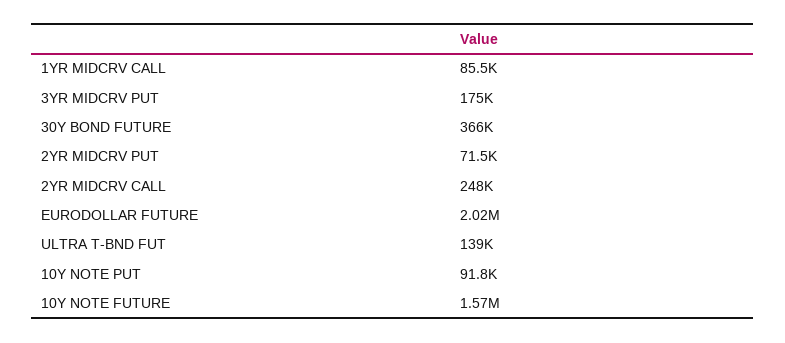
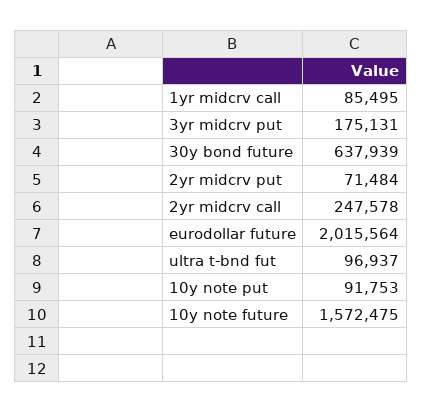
30Y BOND FUTURE: 366000 -> 637939
ULTRA T-BND FUT: 139000 -> 96937

